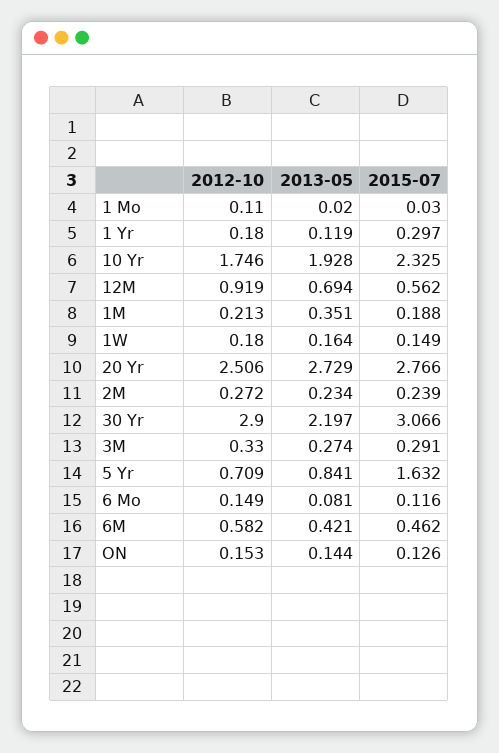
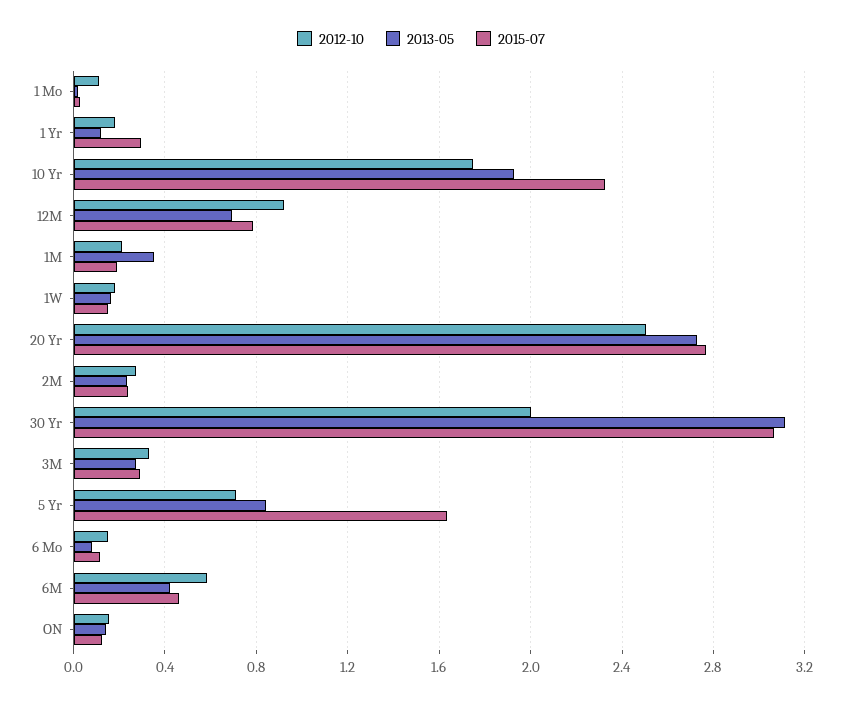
2015-07, 12M: 0.562 -> 0.8
2012-10, 30 Yr: 2.9 -> 2
2013-05, 30 Yr: 2.197 -> 3.1

